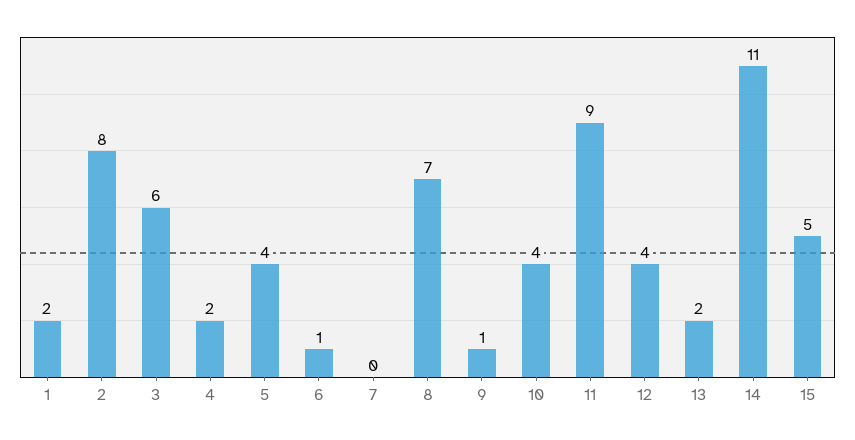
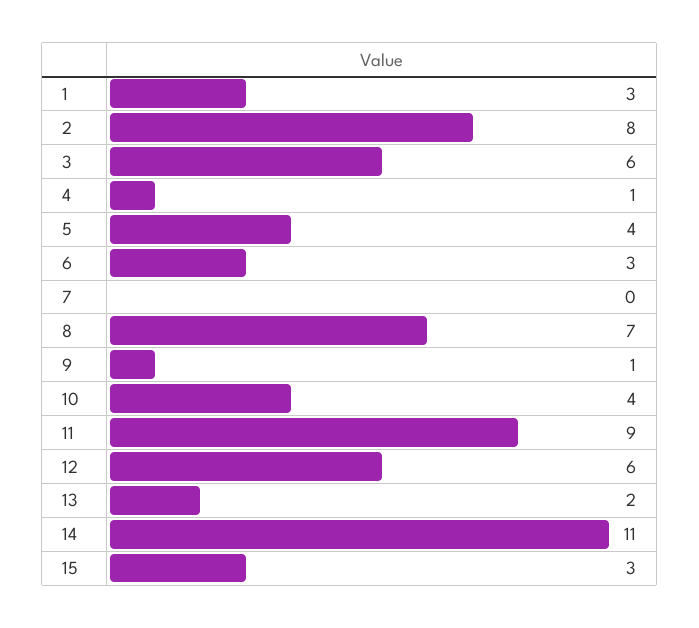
1: 2 -> 3
4: 2 -> 1
6: 1 -> 3
12: 4 -> 6
15: 5 -> 3

